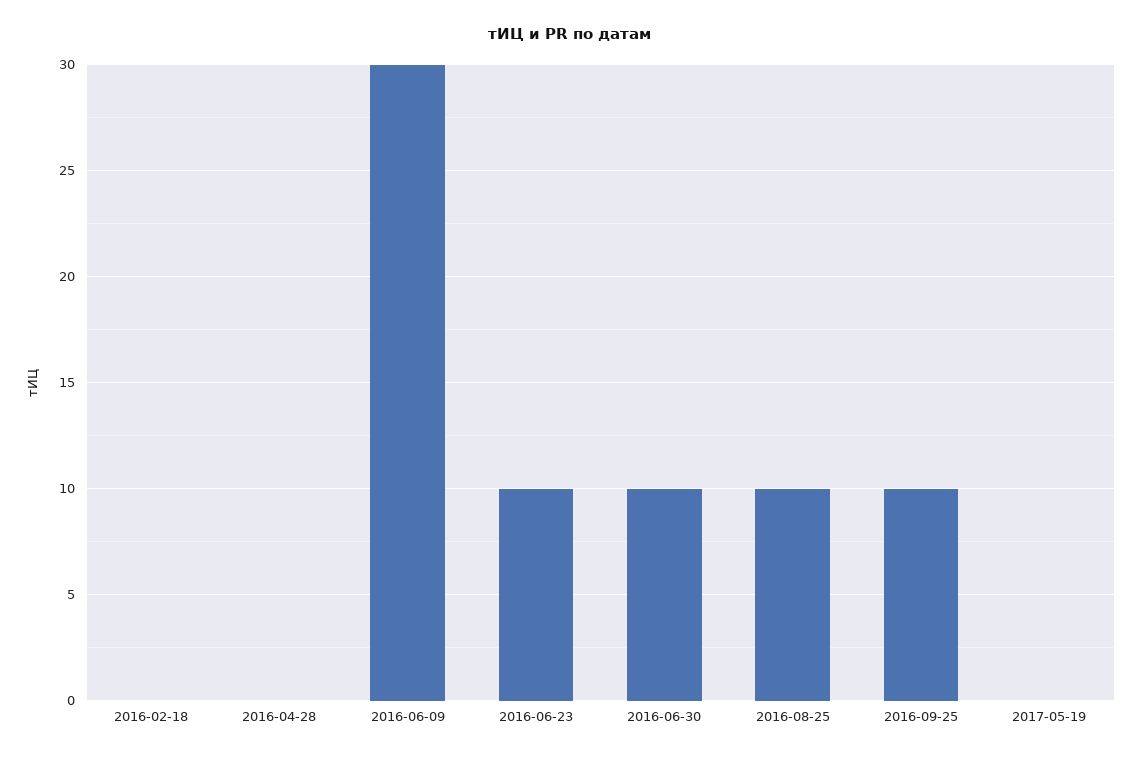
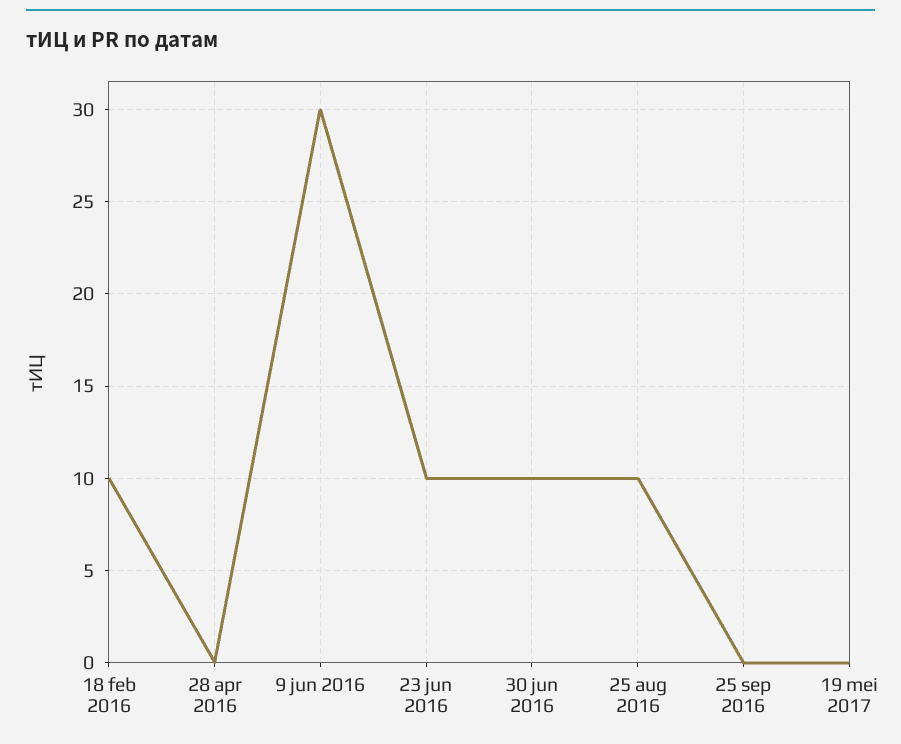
2016-02-18: 0 -> 10
2016-09-25: 10 -> 0

